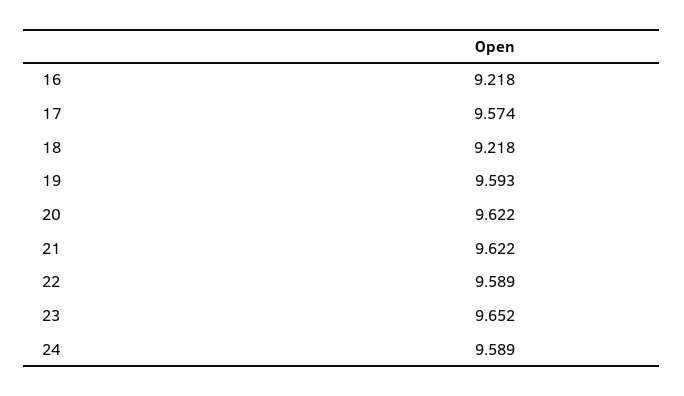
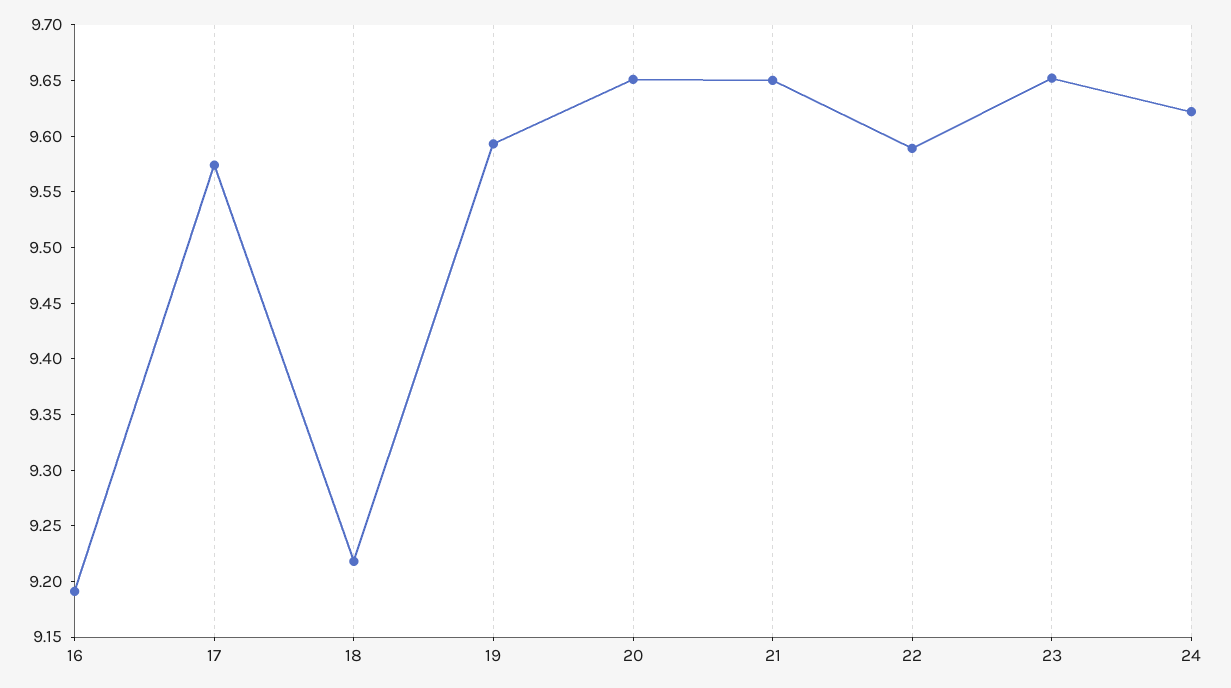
16: 9.218 -> 9.19
20: 9.622 -> 9.65
21: 9.622 -> 9.65
24: 9.589 -> 9.62

